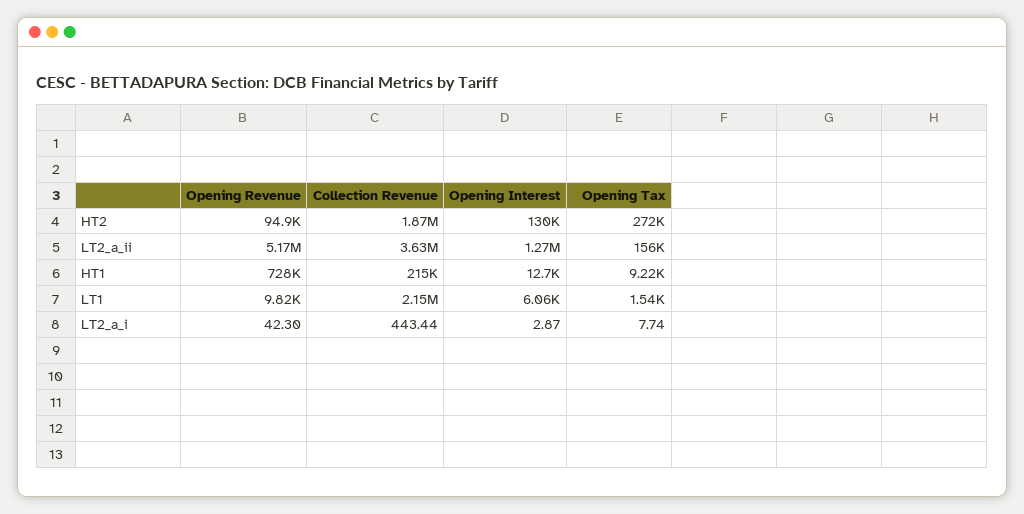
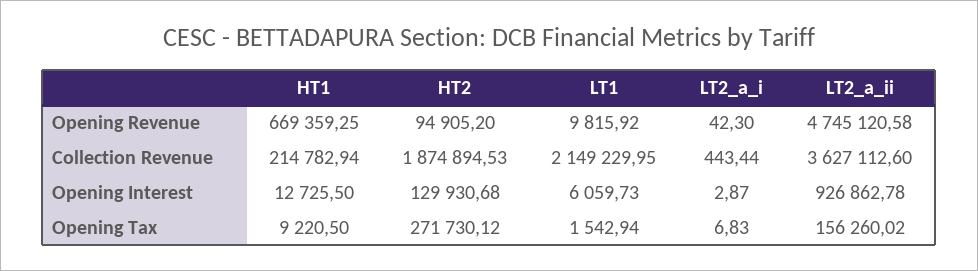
Opening Revenue, LT2_a_ii: 5170000 -> 4745120.58
Opening Interest, LT2_a_ii: 1270000 -> 926862.78
Opening Revenue, HT1: 728000 -> 669359.25
Opening Tax, LT2_a_i: 7.74 -> 6.83

